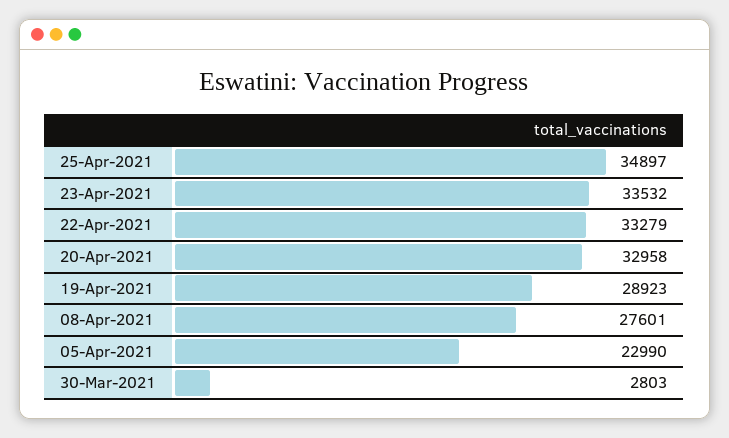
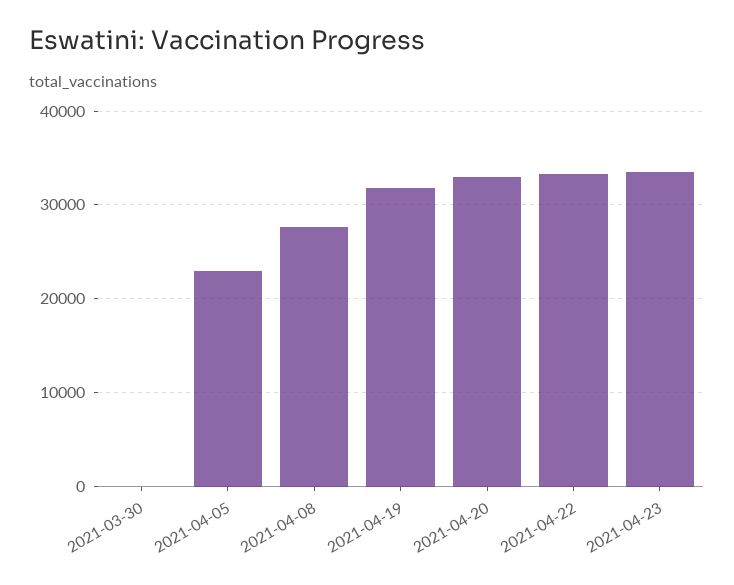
25-Apr-2021: 34897 -> none
19-Apr-2021: 28923 -> 32000
30-Mar-2021: 2803 -> 0

